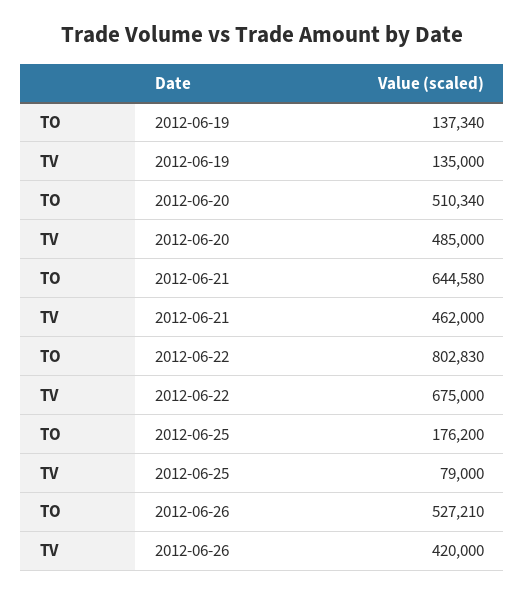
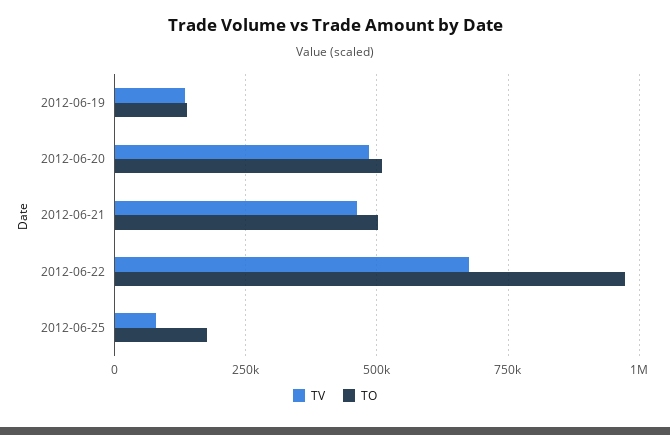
TO, 2012-06-21: 644580 -> 500000
TO, 2012-06-22: 802830 -> 975000
TO, 2012-06-26: 527210 -> none
TV, 2012-06-26: 420000 -> none

